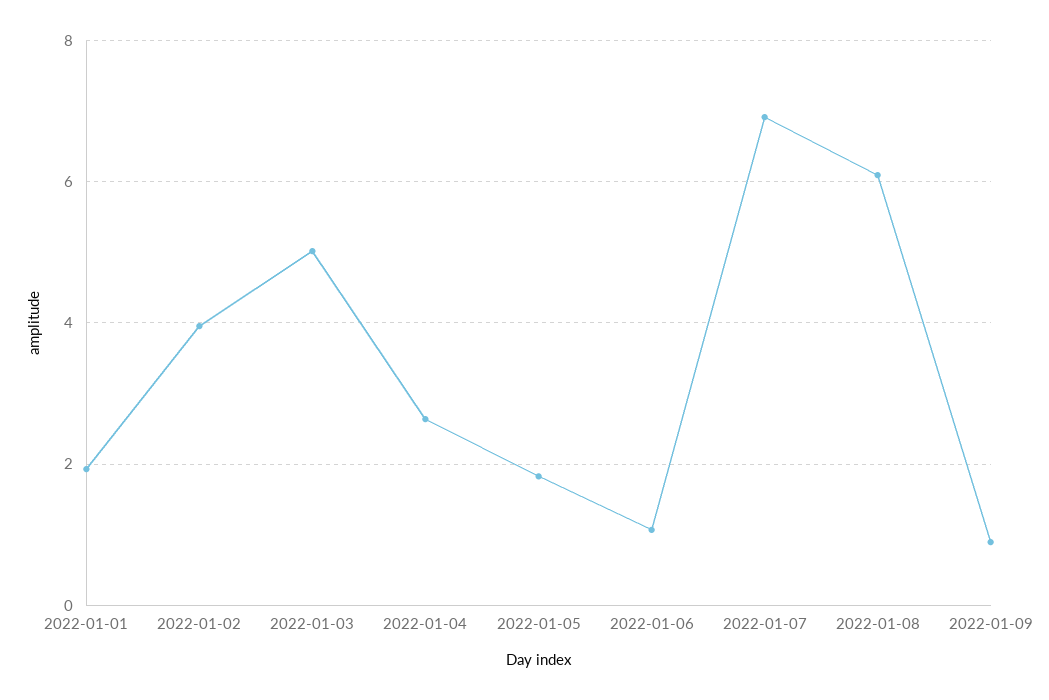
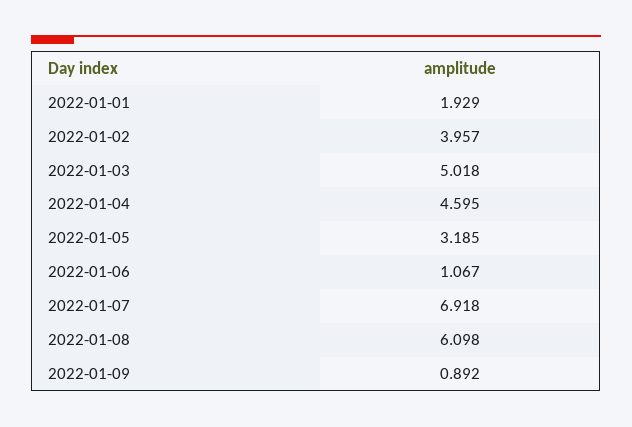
2022-01-04: 2.6 -> 4.595
2022-01-05: 1.8 -> 3.185

